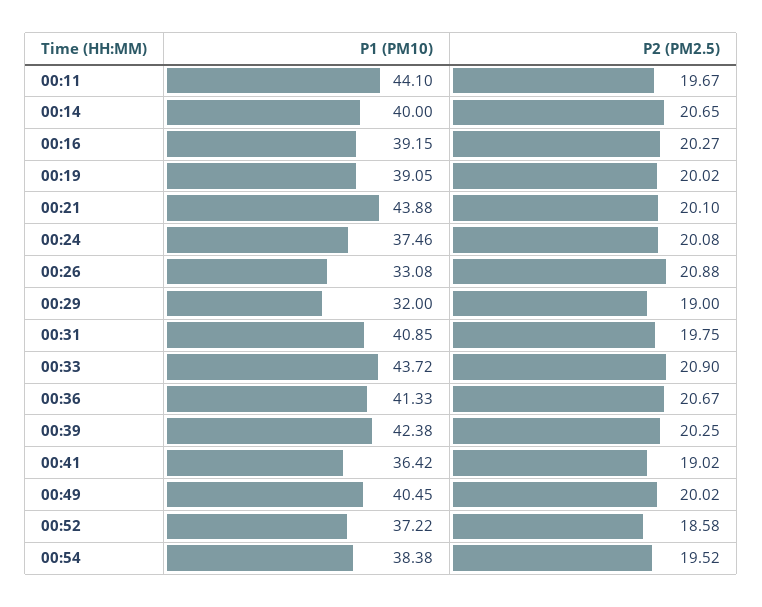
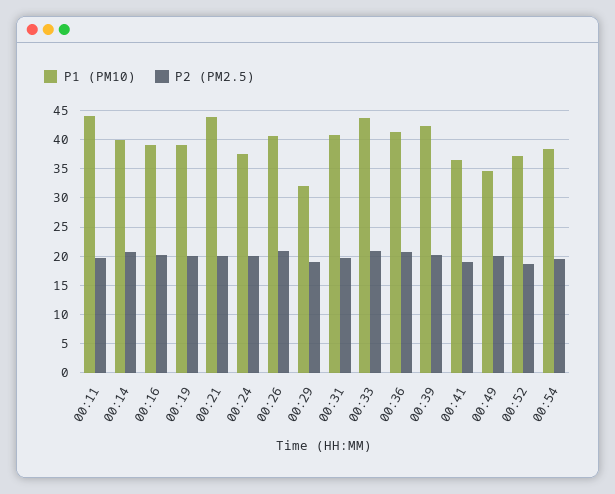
P1 (PM10), 00:26: 33.08 -> 40
P1 (PM10), 00:49: 40.45 -> 35

